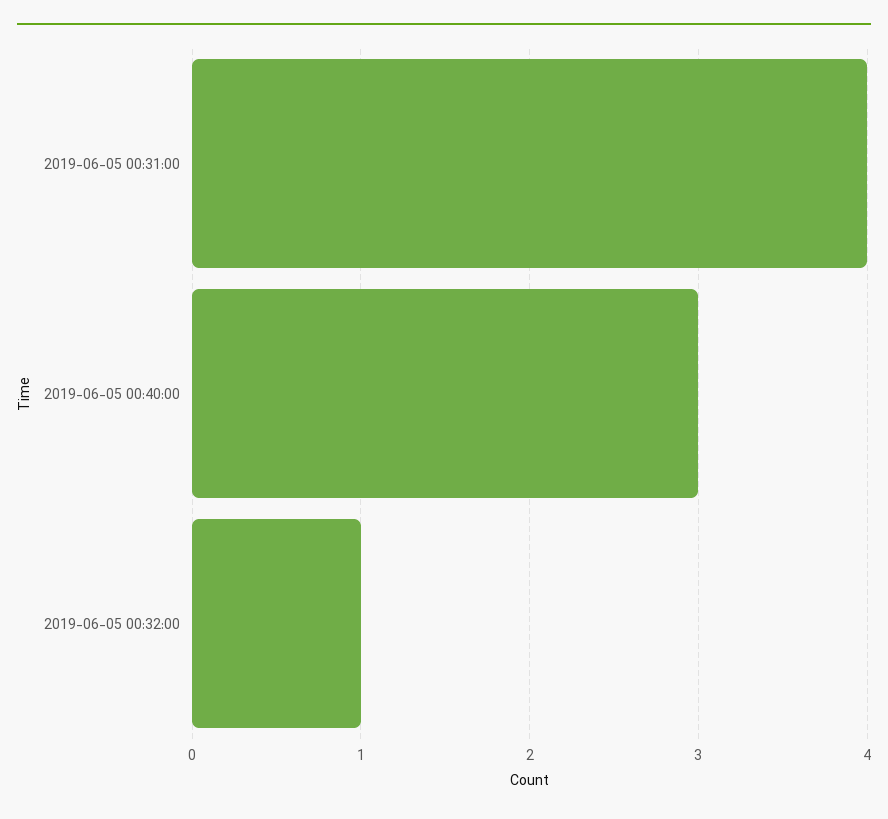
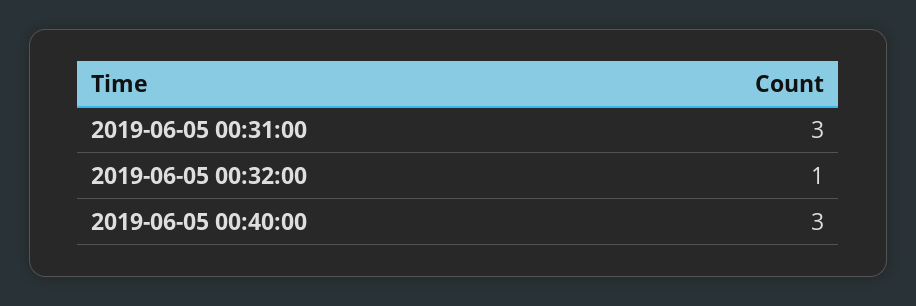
2019-06-05 00:31:00: 4 -> 3

